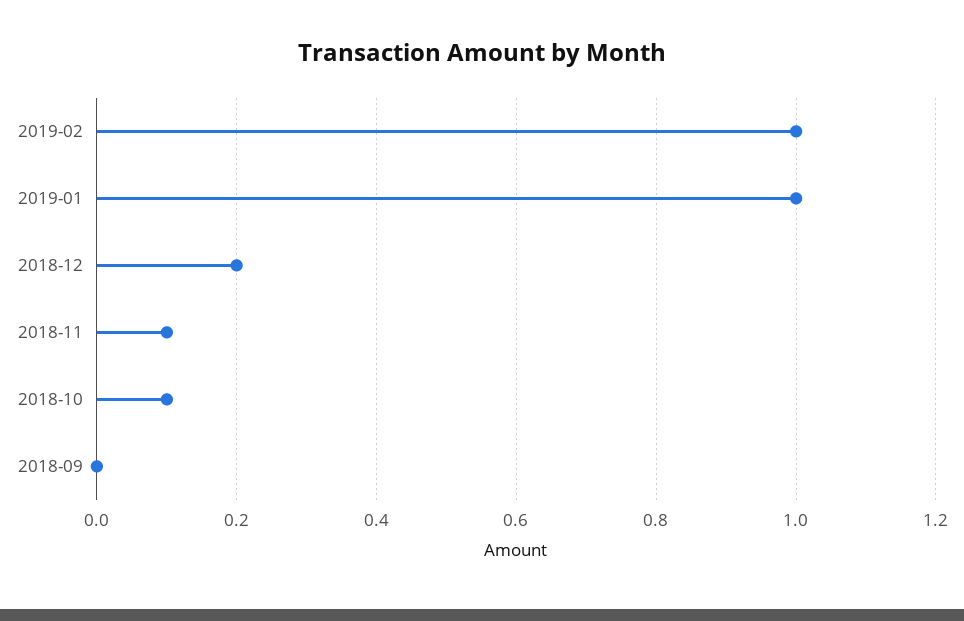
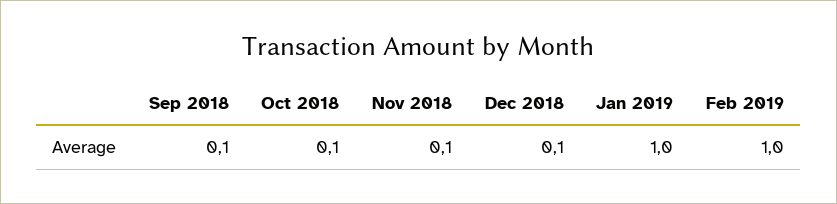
2018-12: 0.2 -> 0.1
2018-09: 0 -> 0.1

